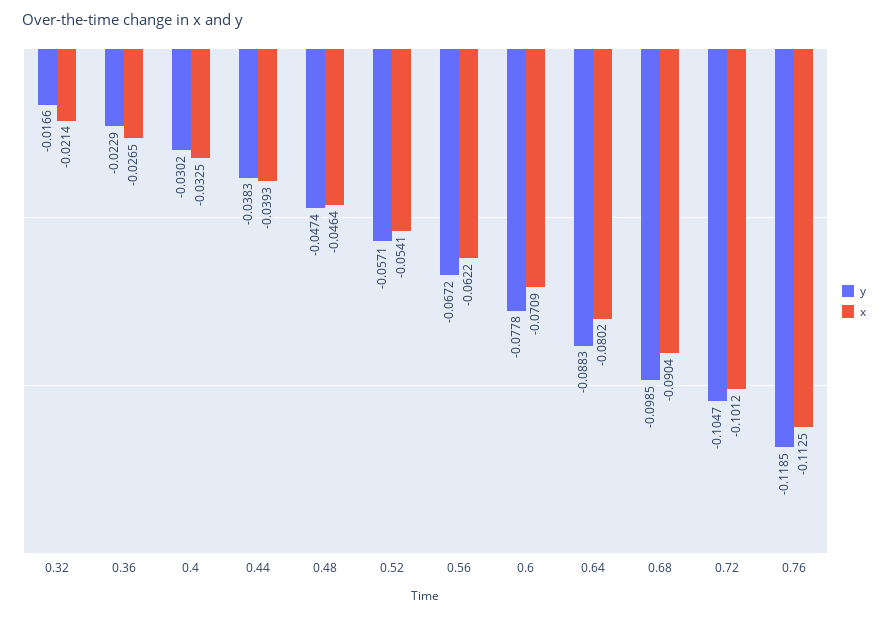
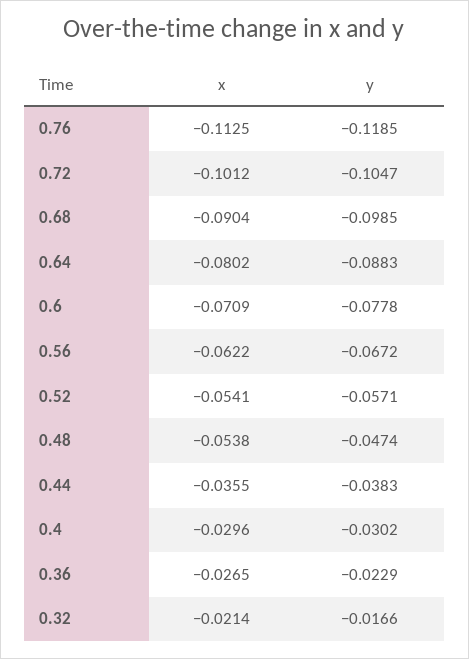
x, 0.4: -0.0325 -> -0.0296
x, 0.44: -0.0393 -> -0.0355
x, 0.48: -0.0464 -> -0.0538

